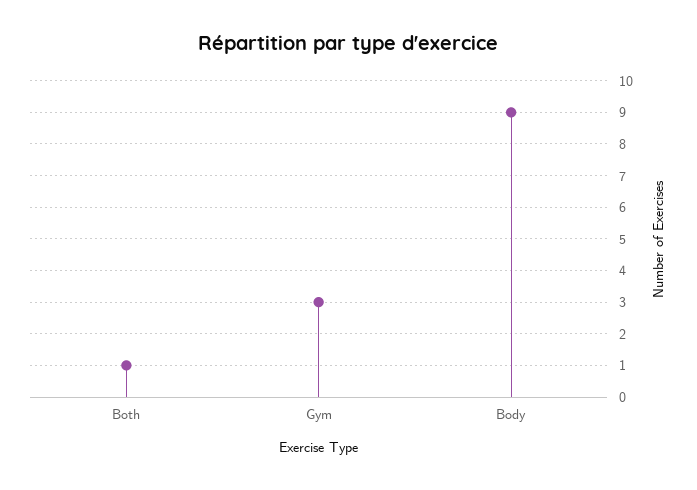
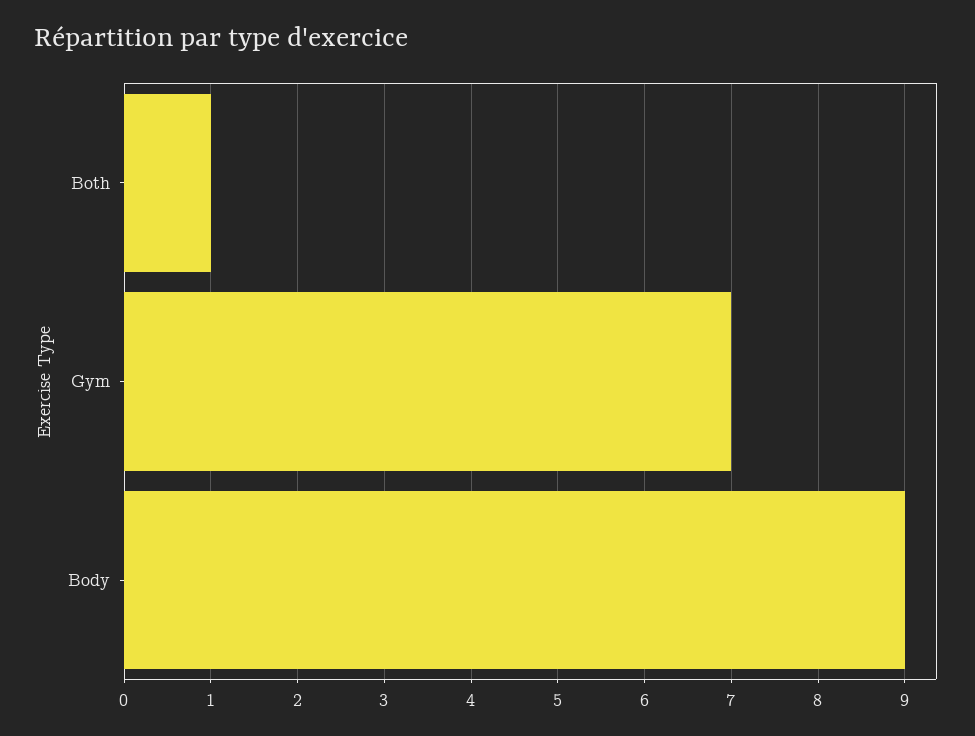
Gym: 3 -> 7

